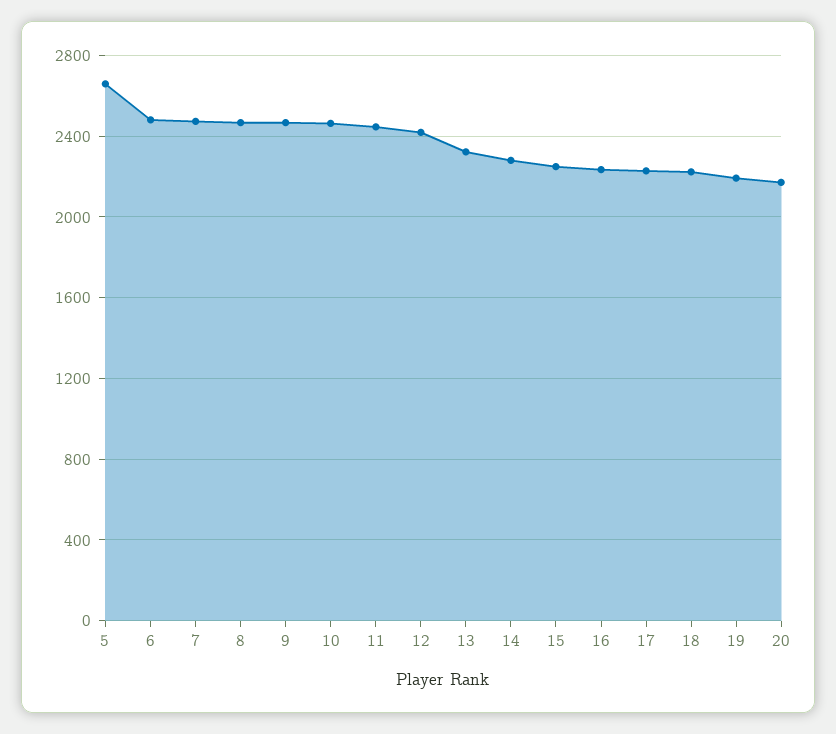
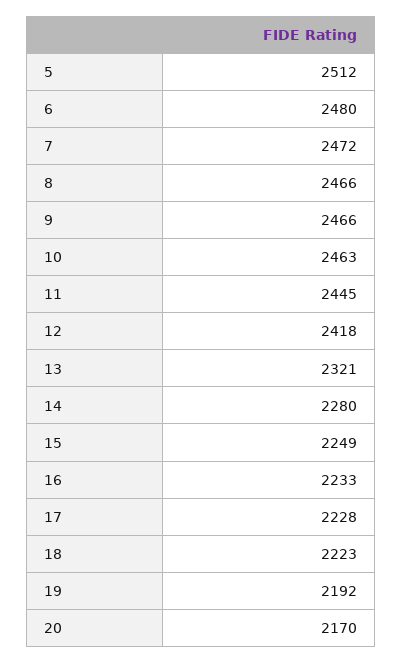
5: 2650 -> 2512

